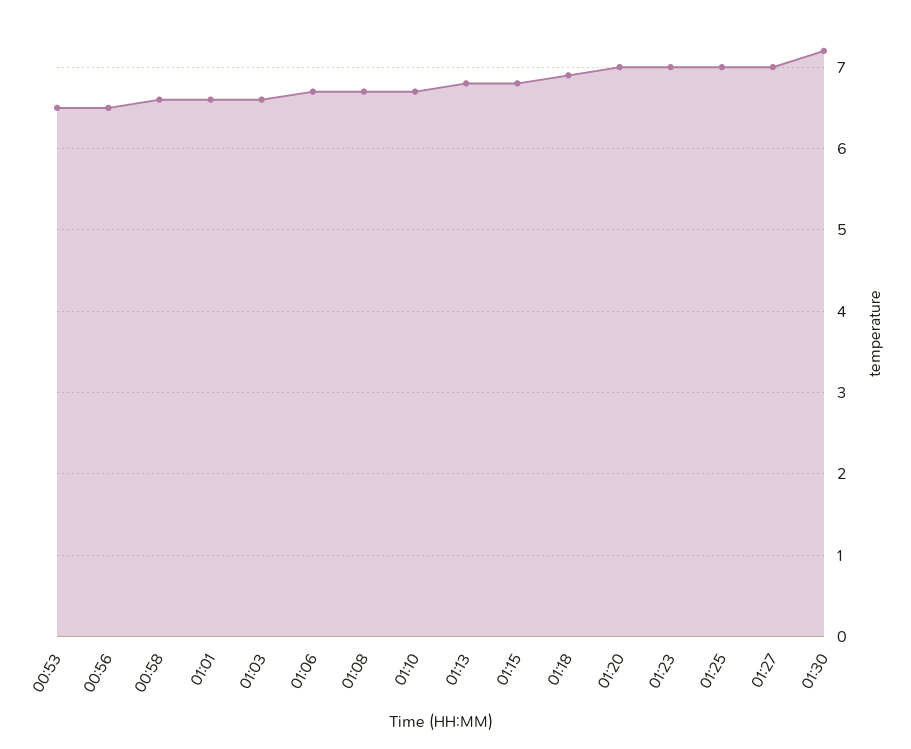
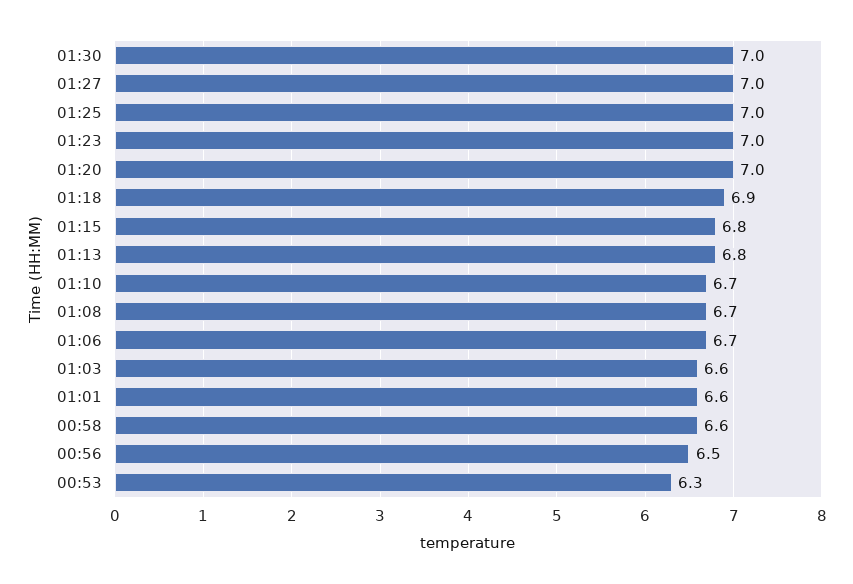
00:53: 6.5 -> 6.3
01:30: 7.2 -> 7

